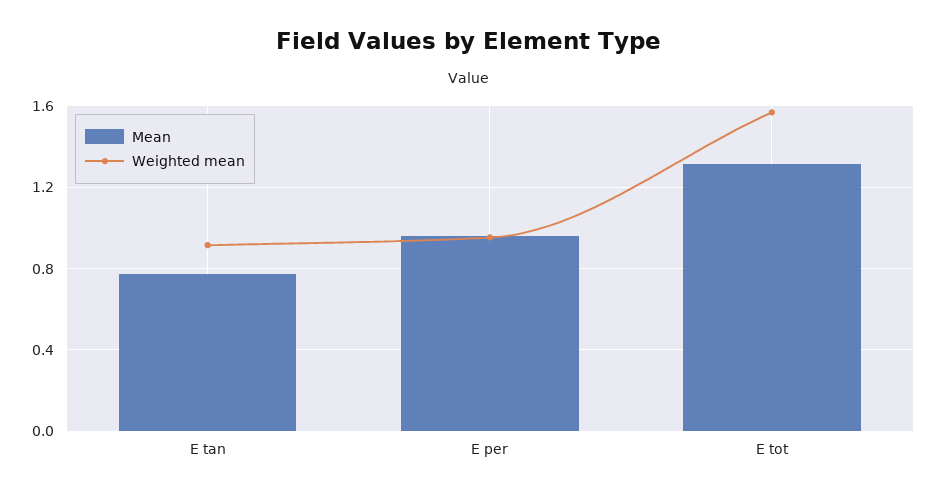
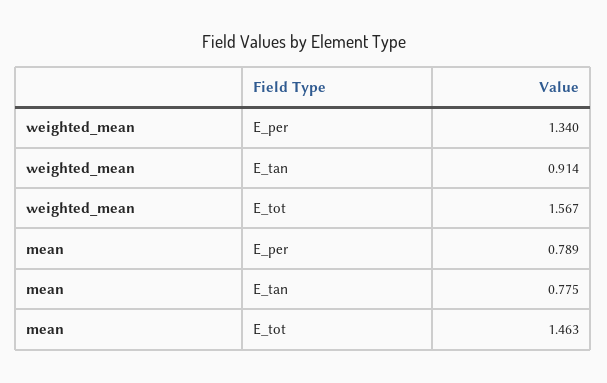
Mean, E per: 0.95 -> 0.789
Weighted mean, E per: 0.95 -> 1.34
Mean, E tot: 1.3 -> 1.463

